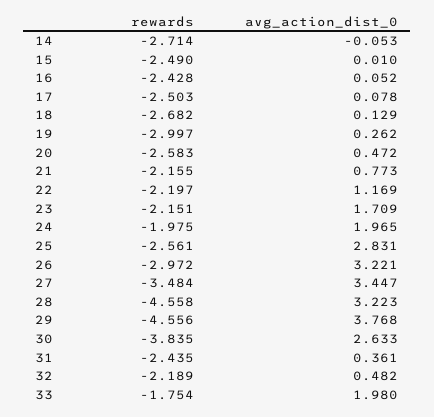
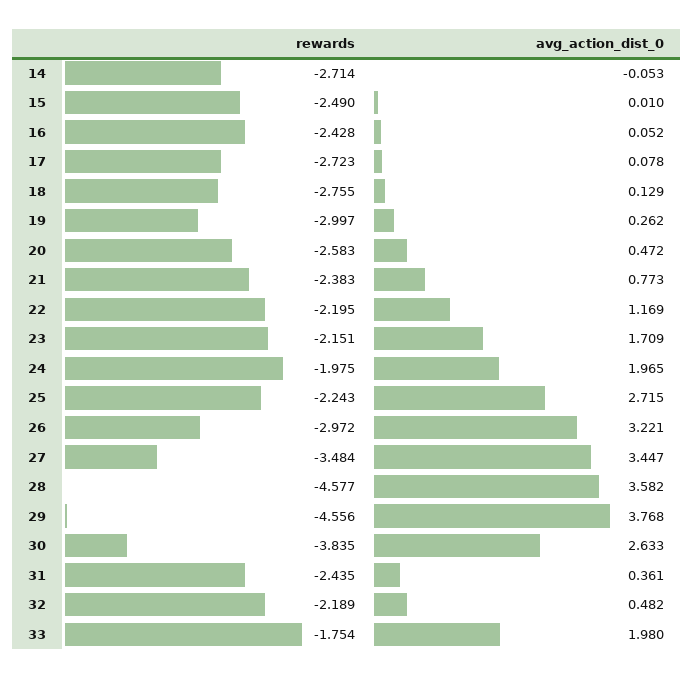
rewards, 17: -2.503 -> -2.723
rewards, 18: -2.682 -> -2.755
rewards, 21: -2.155 -> -2.383
rewards, 22: -2.197 -> -2.195
rewards, 25: -2.561 -> -2.243
avg_action_dist_0, 25: 2.831 -> 2.715
rewards, 28: -4.558 -> -4.577
avg_action_dist_0, 28: 3.223 -> 3.582

